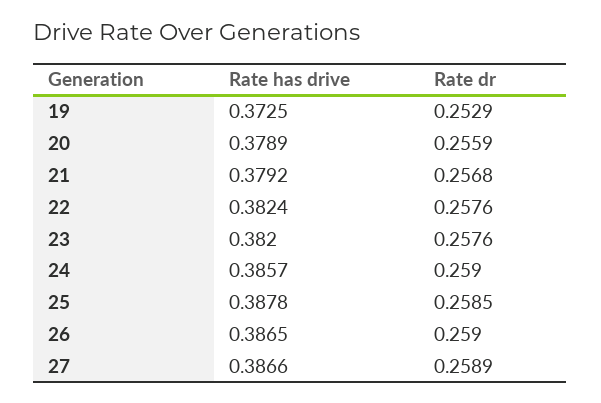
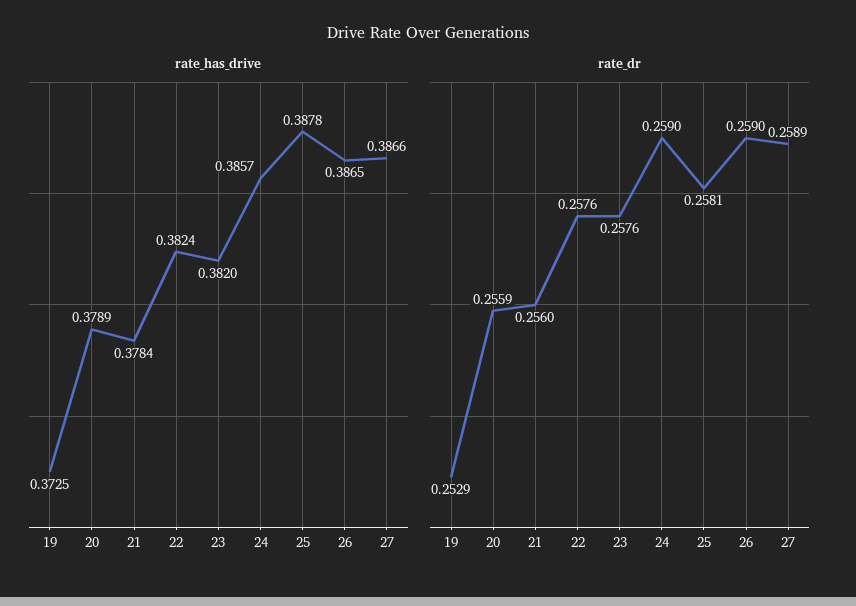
Rate has drive, 21: 0.3792 -> 0.3784
Rate dr, 21: 0.2568 -> 0.256
Rate dr, 25: 0.2585 -> 0.2581

